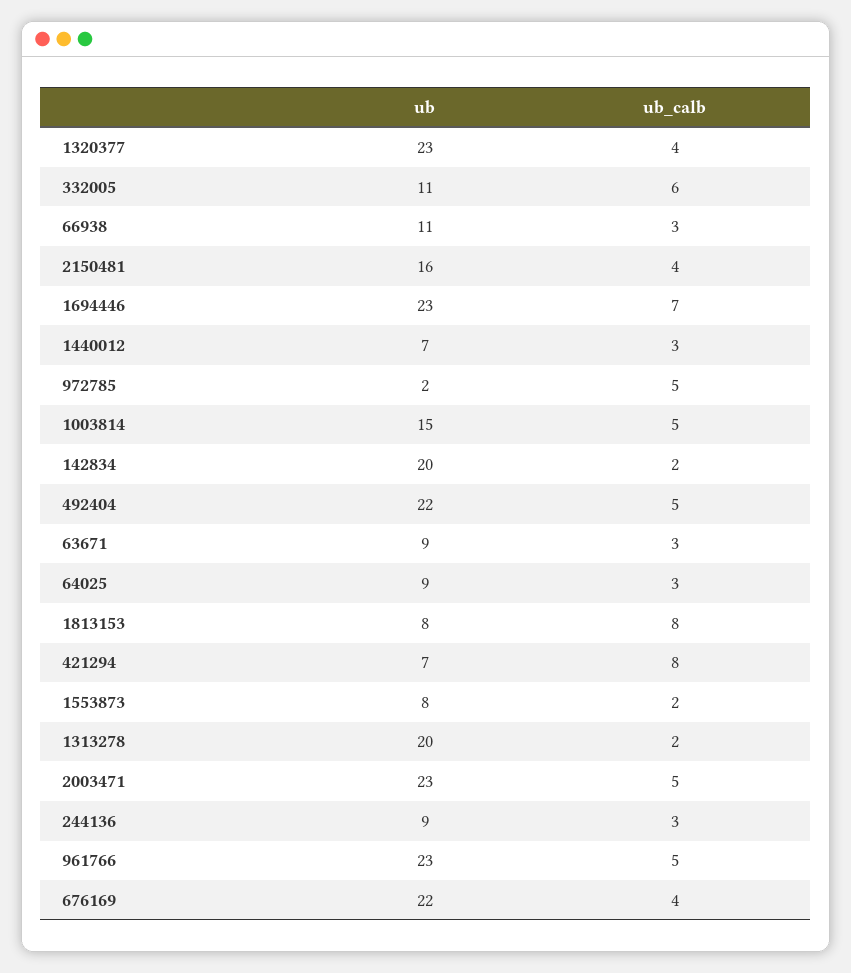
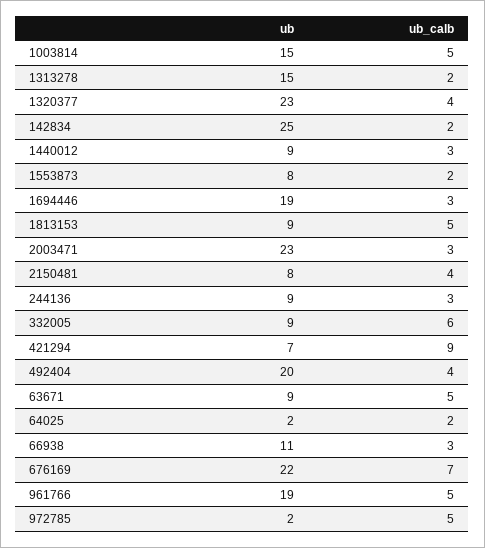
ub, 332005: 11 -> 9
ub, 2150481: 16 -> 8
ub, 1694446: 23 -> 19
ub_calb, 1694446: 7 -> 3
ub, 1440012: 7 -> 9
ub, 142834: 20 -> 25
ub, 492404: 22 -> 20
ub_calb, 492404: 5 -> 4
ub_calb, 63671: 3 -> 5
ub, 64025: 9 -> 2
ub_calb, 64025: 3 -> 2
ub, 1813153: 8 -> 9
ub_calb, 1813153: 8 -> 5
ub_calb, 421294: 8 -> 9
ub, 1313278: 20 -> 15
ub_calb, 2003471: 5 -> 3
ub, 961766: 23 -> 19
ub_calb, 676169: 4 -> 7

